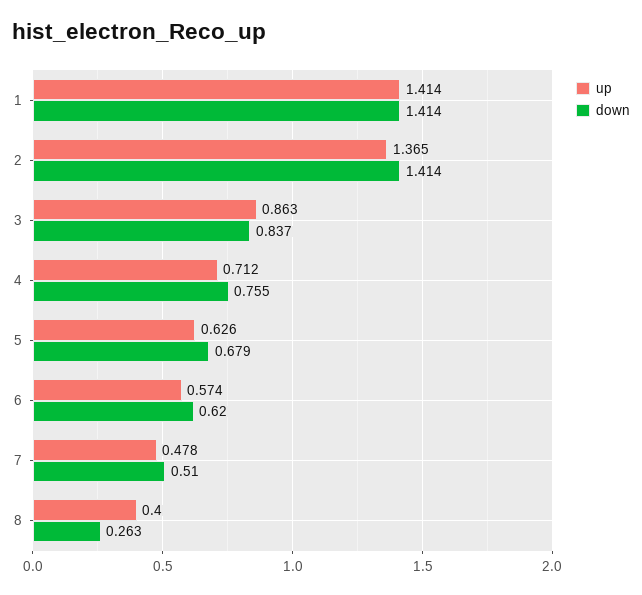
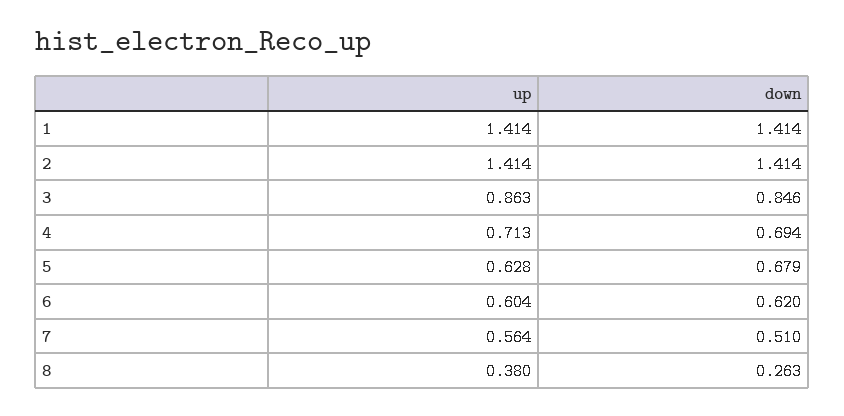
up, 2: 1.365 -> 1.414
down, 3: 0.837 -> 0.846
up, 4: 0.712 -> 0.713
down, 4: 0.755 -> 0.694
up, 5: 0.626 -> 0.628
up, 6: 0.574 -> 0.604
up, 7: 0.478 -> 0.564
up, 8: 0.4 -> 0.38

